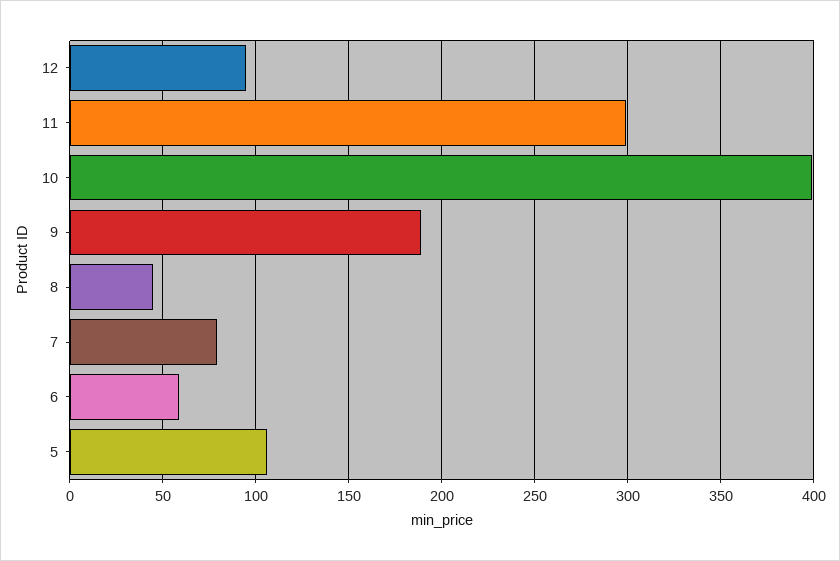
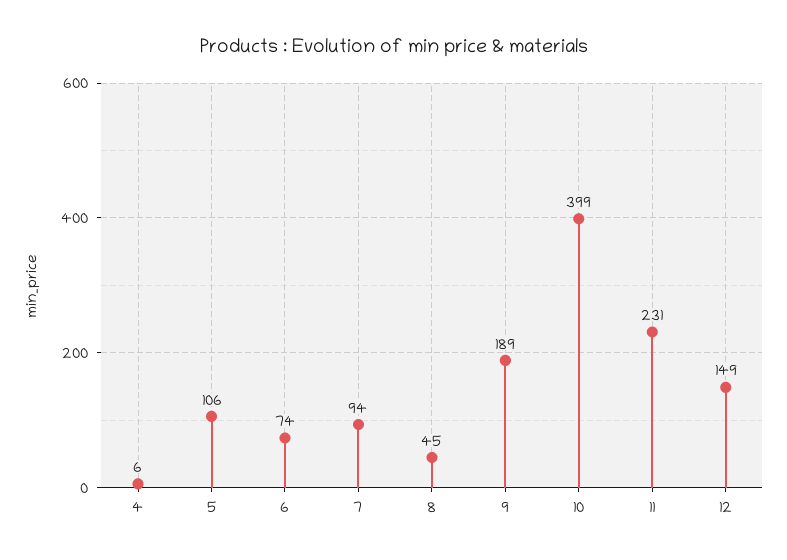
12: 95 -> 149
11: 300 -> 231
7: 80 -> 94
6: 60 -> 74
4: none -> 6

